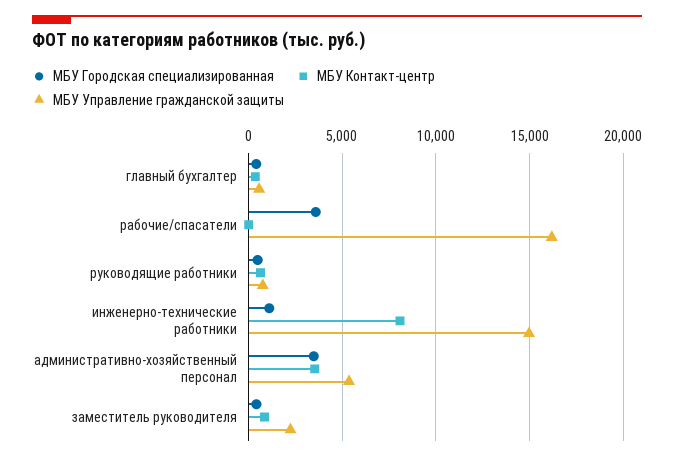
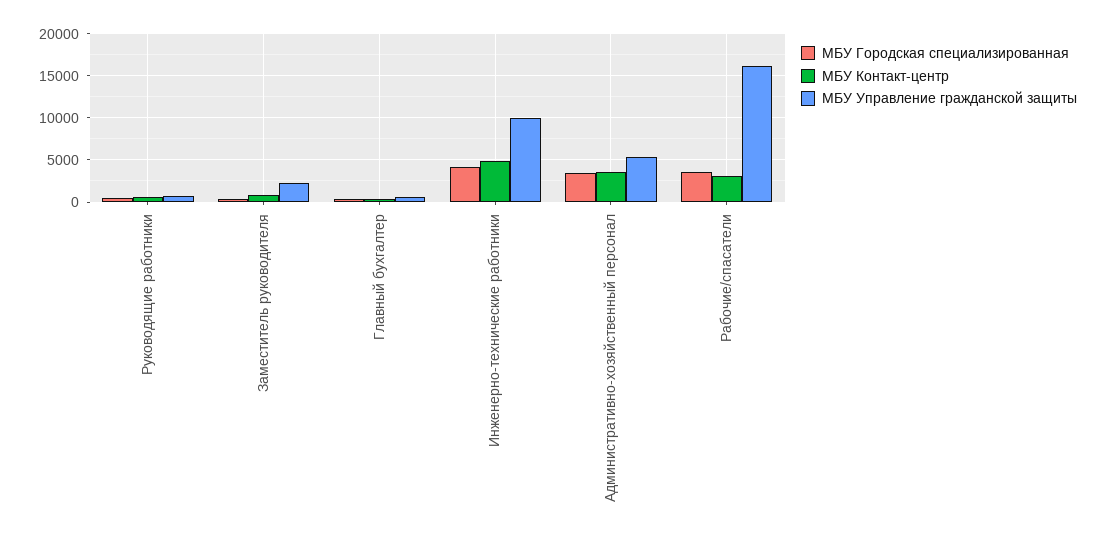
МБУ Контакт-центр, рабочие/спасатели: 0 -> 3000
МБУ Городская специализированная, инженерно-технические работники: 1000 -> 4000
МБУ Контакт-центр, инженерно-технические работники: 8000 -> 5000
МБУ Управление гражданской защиты, инженерно-технические работники: 15000 -> 10000

